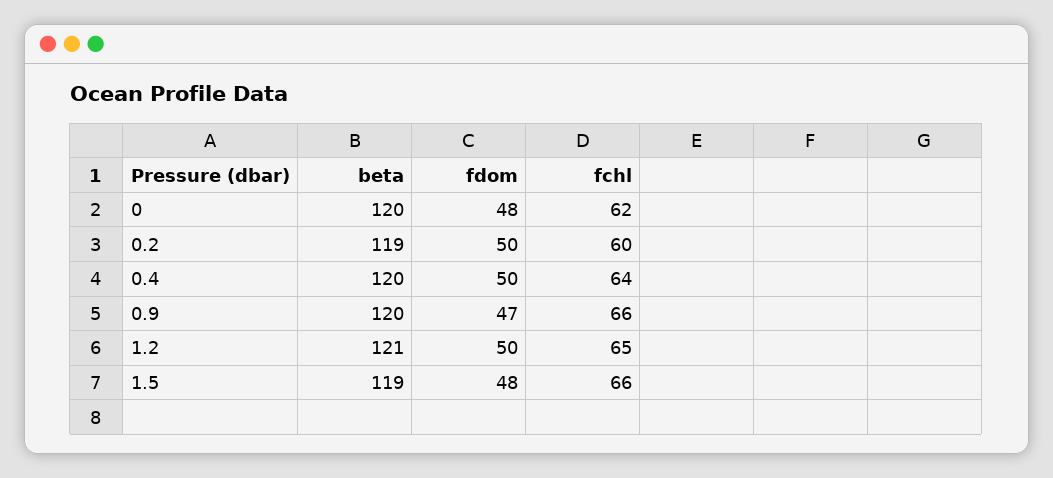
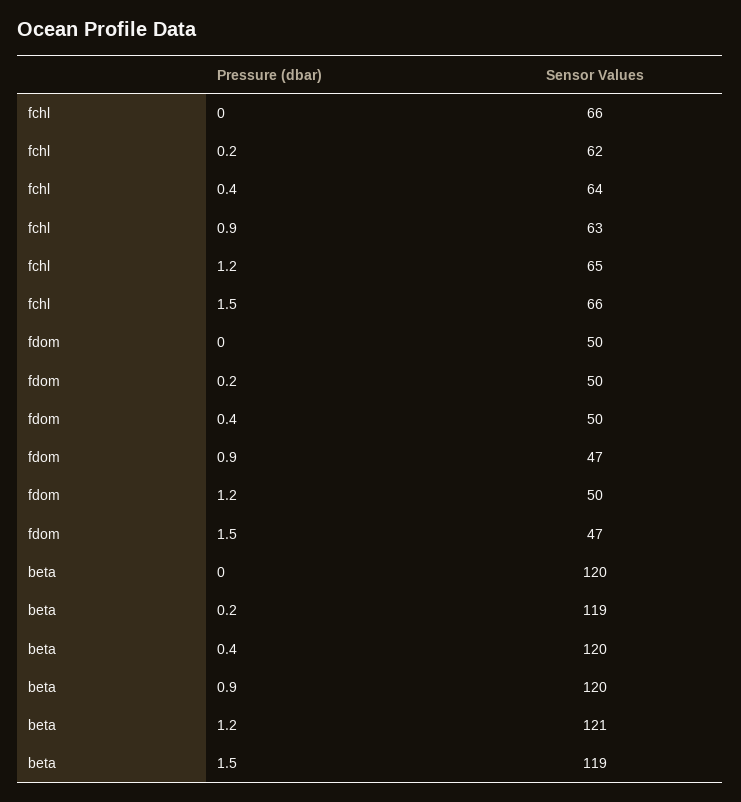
fdom, 0: 48 -> 50
fchl, 0: 62 -> 66
fchl, 0.2: 60 -> 62
fchl, 0.9: 66 -> 63
fdom, 1.5: 48 -> 47

